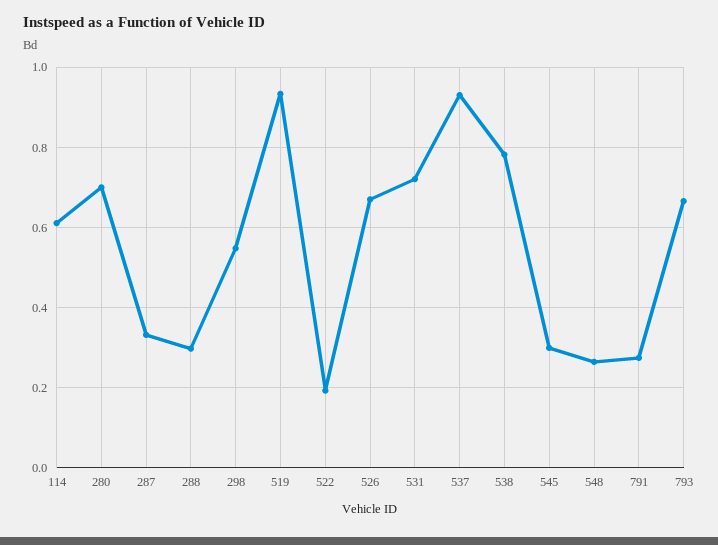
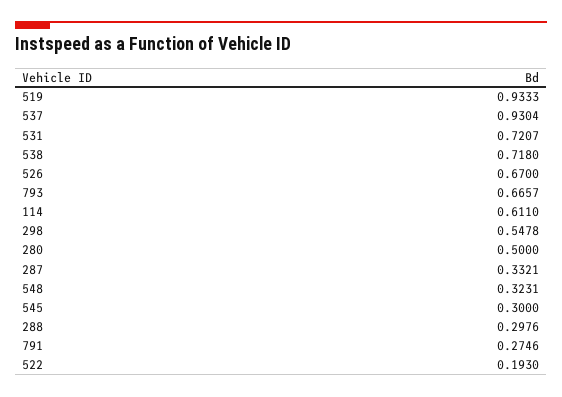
280: 0.7 -> 0.5
538: 0.78 -> 0.718
548: 0.26 -> 0.3231

